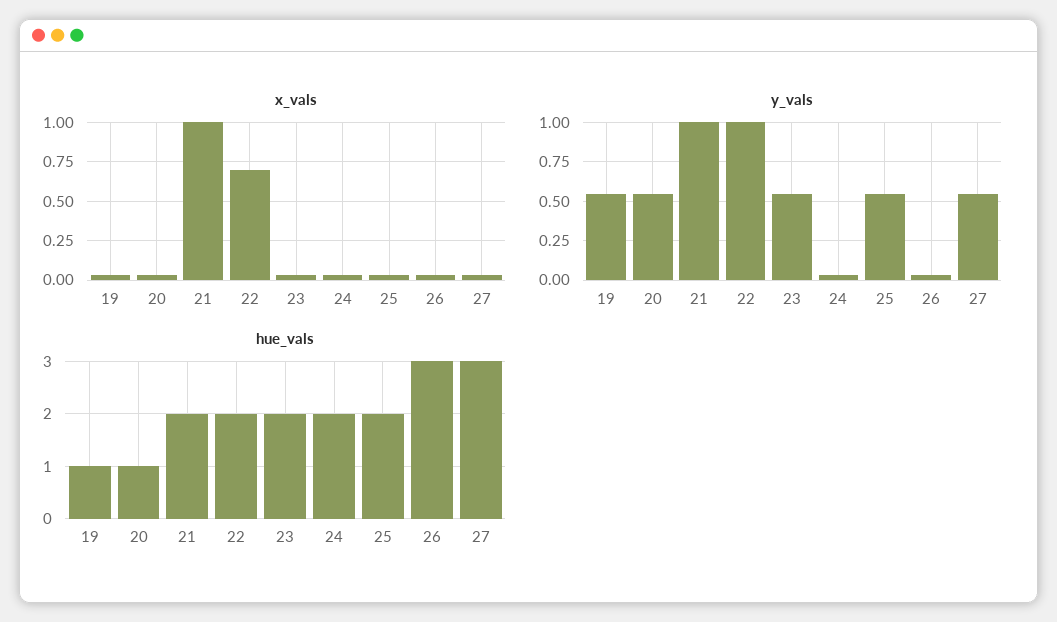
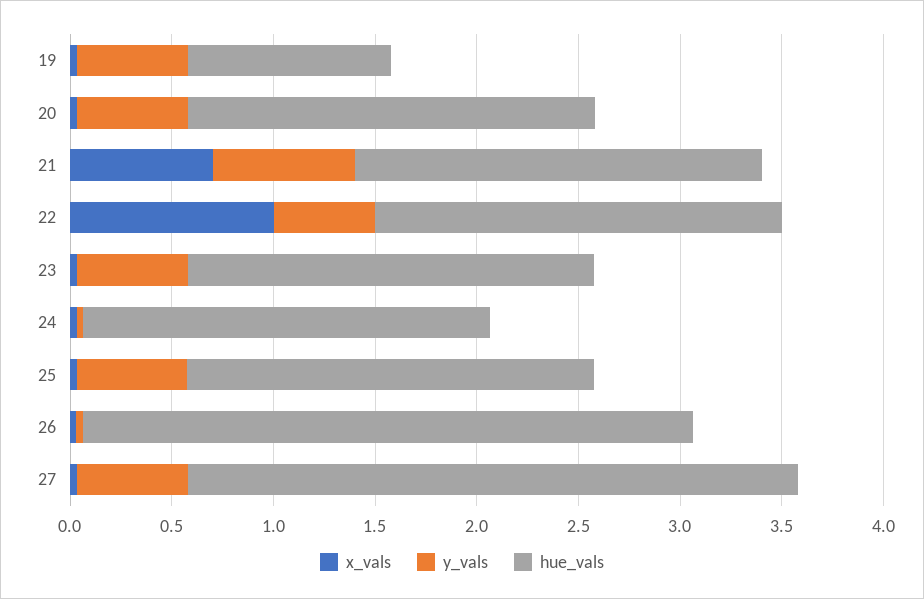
x_vals, 21: 1 -> 0.7
x_vals, 22: 0.7 -> 1
y_vals, 21: 1 -> 0.7
y_vals, 22: 1 -> 0.5
hue_vals, 20: 1 -> 2

